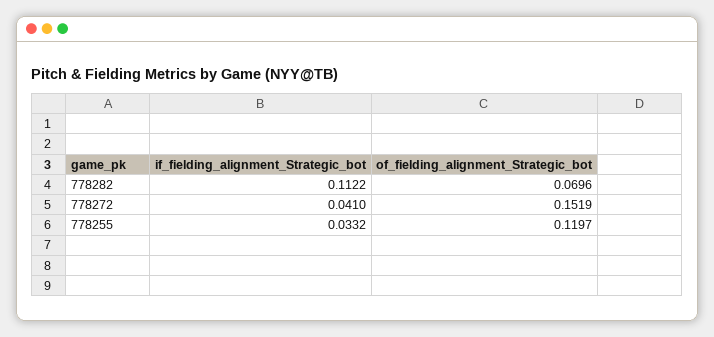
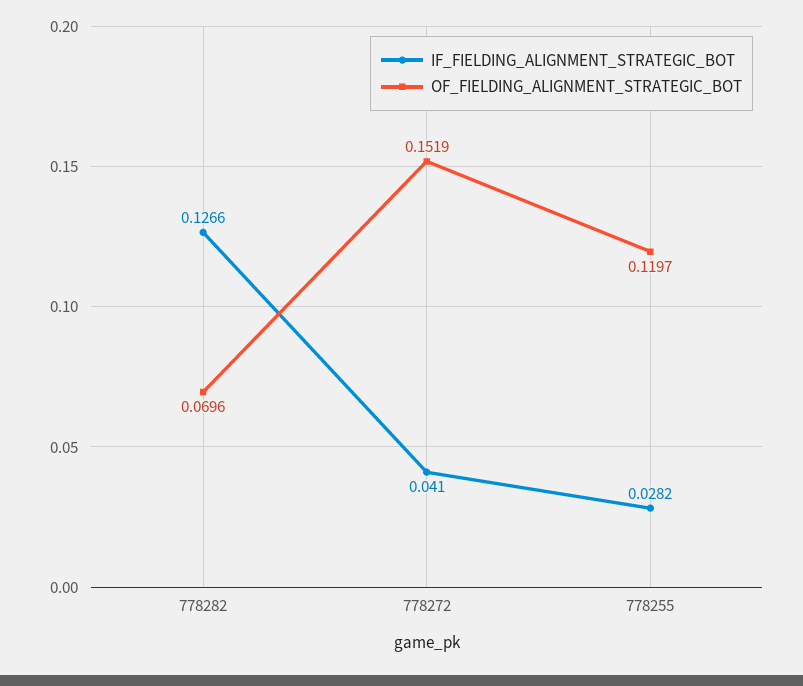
if_fielding_alignment_Strategic_bot, 778282: 0.1122 -> 0.1266
if_fielding_alignment_Strategic_bot, 778255: 0.0332 -> 0.0282

